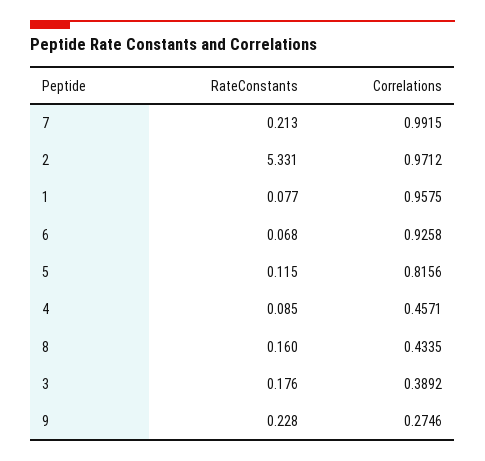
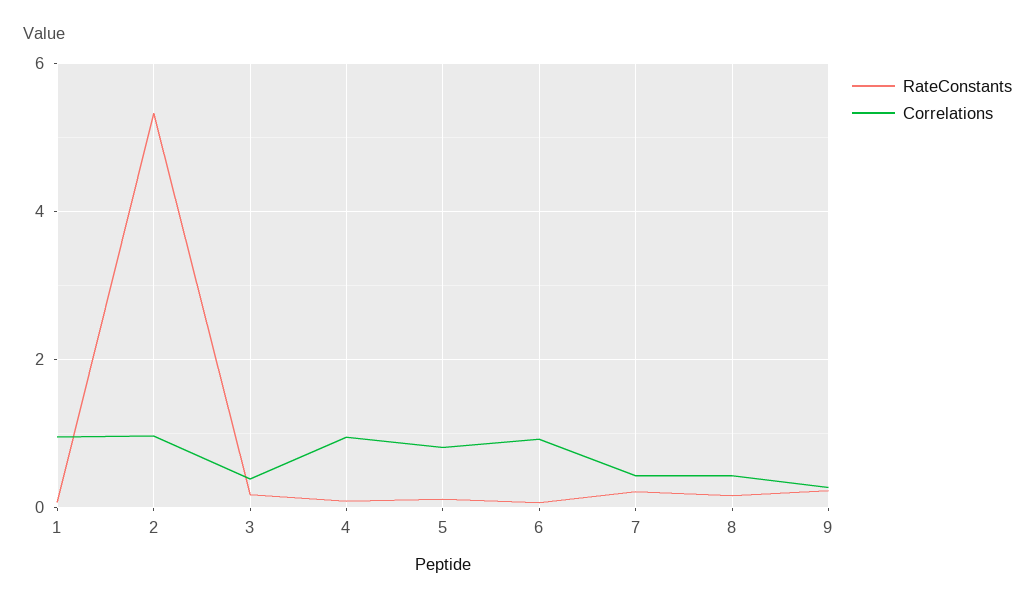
Correlations, 7: 0.9915 -> 0.4
Correlations, 4: 0.4571 -> 1

